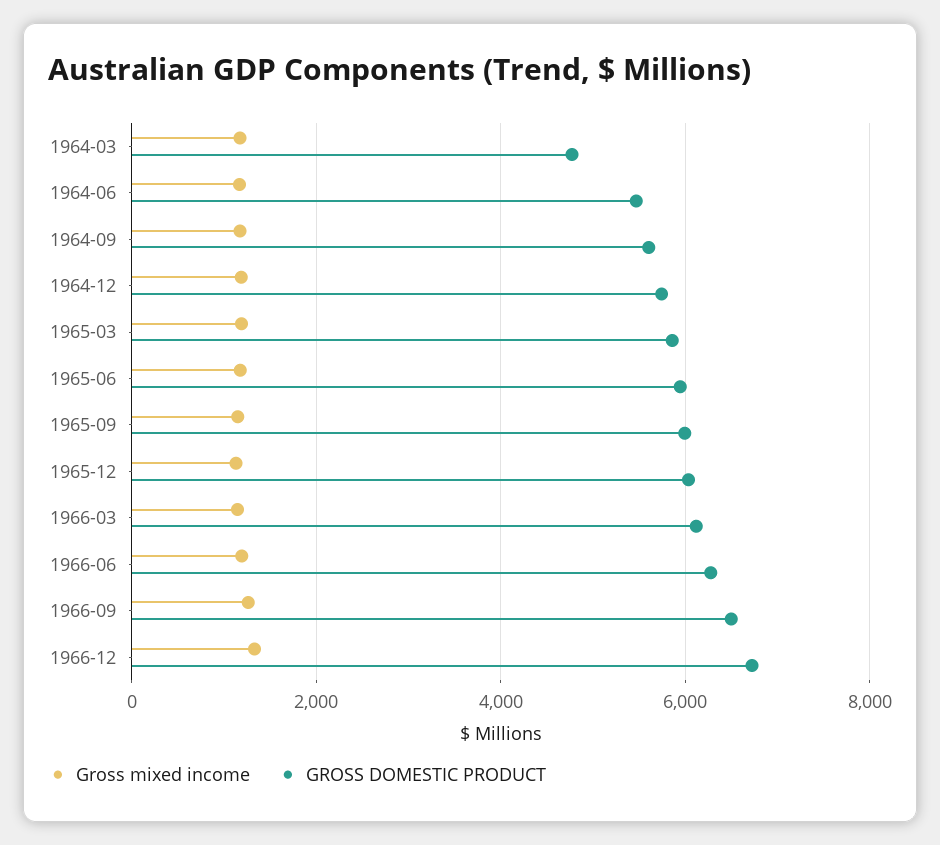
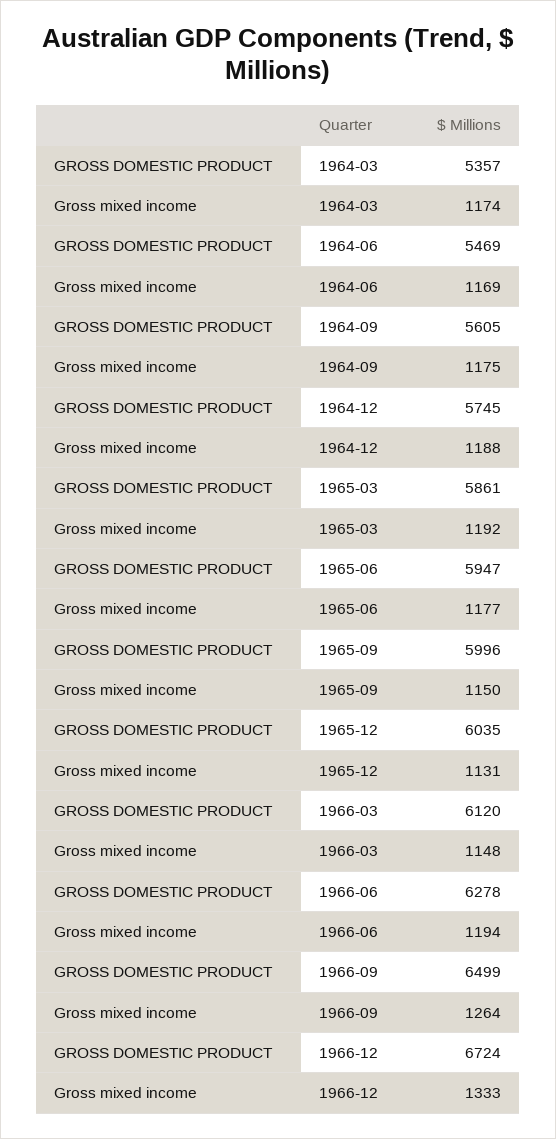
GROSS DOMESTIC PRODUCT, 1964-03: 4800 -> 5357

